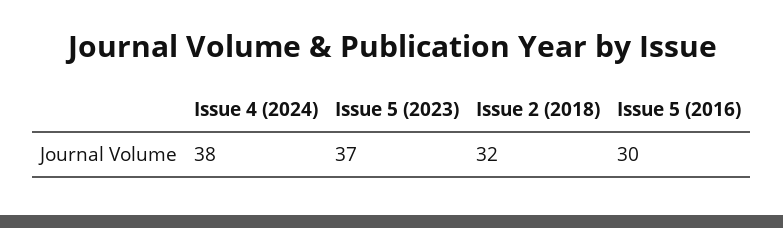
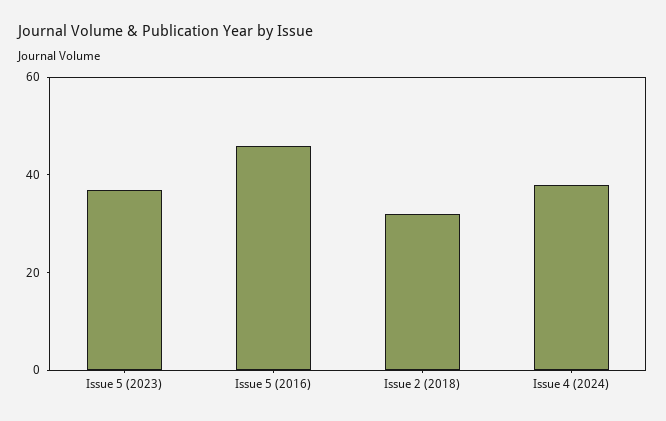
Issue 5 (2016): 30 -> 45

